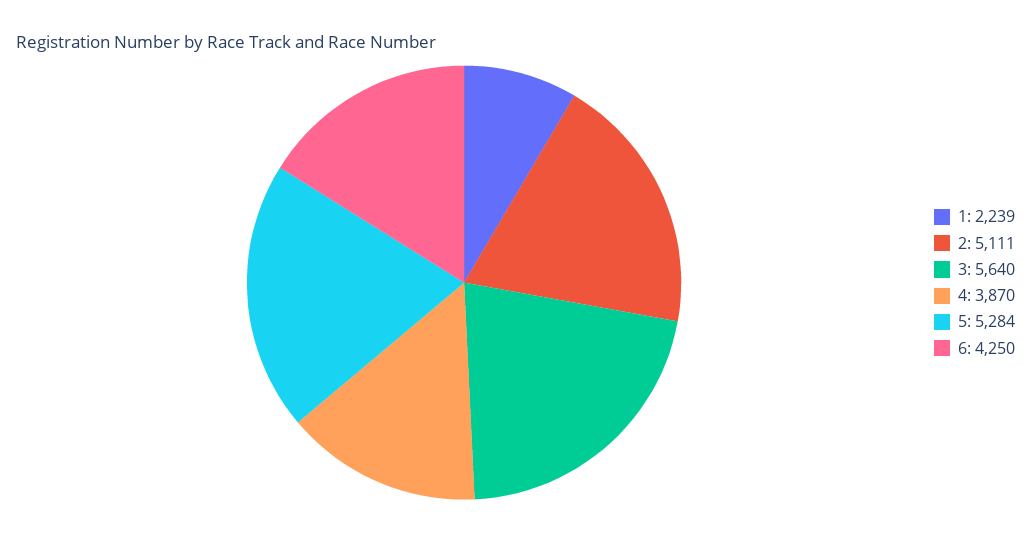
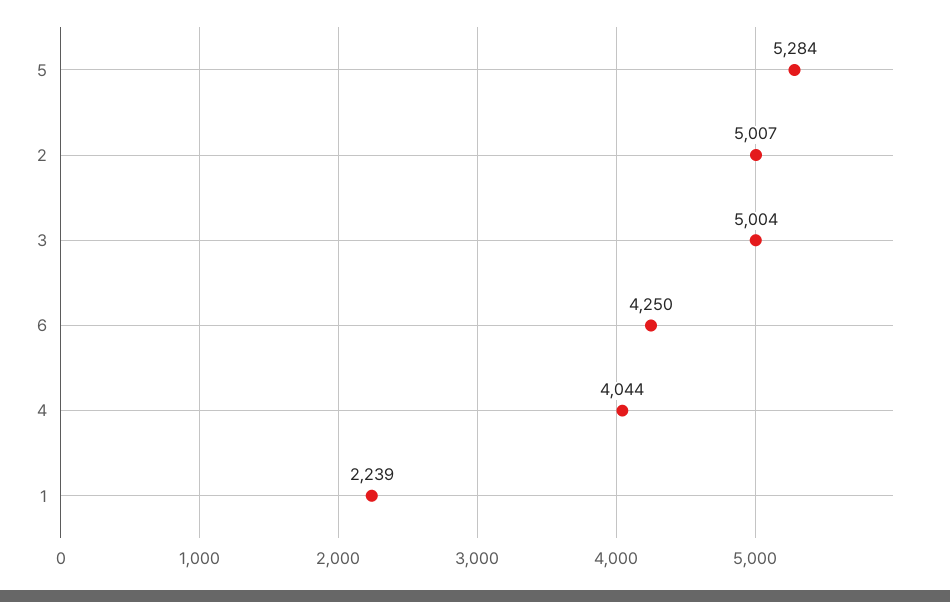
2: 5111 -> 5007
3: 5640 -> 5004
4: 3870 -> 4044

